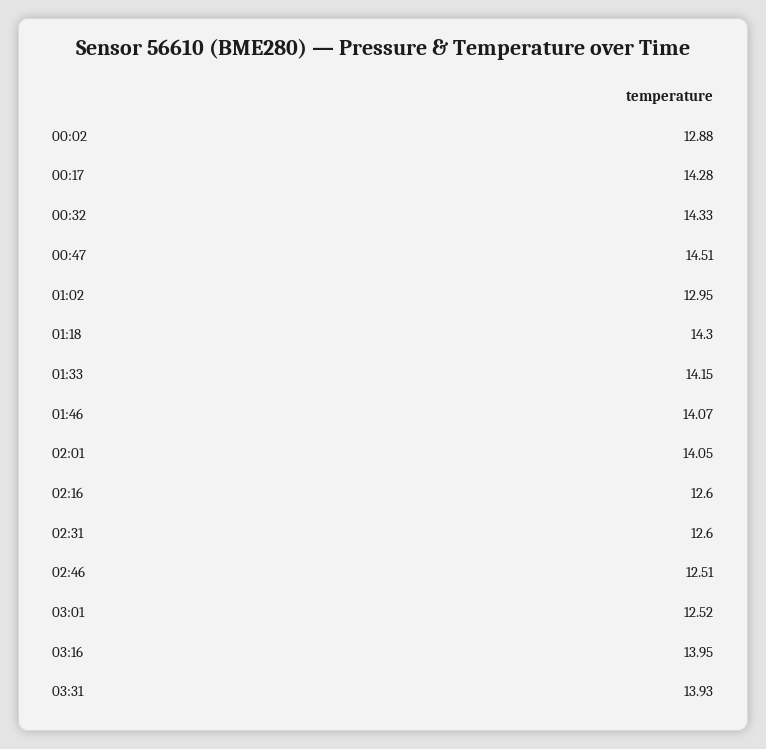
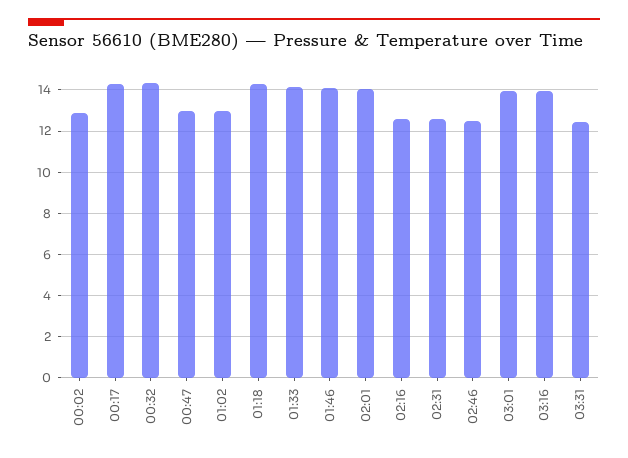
00:47: 14.51 -> 13
03:01: 12.52 -> 14
03:31: 13.93 -> 12.5

